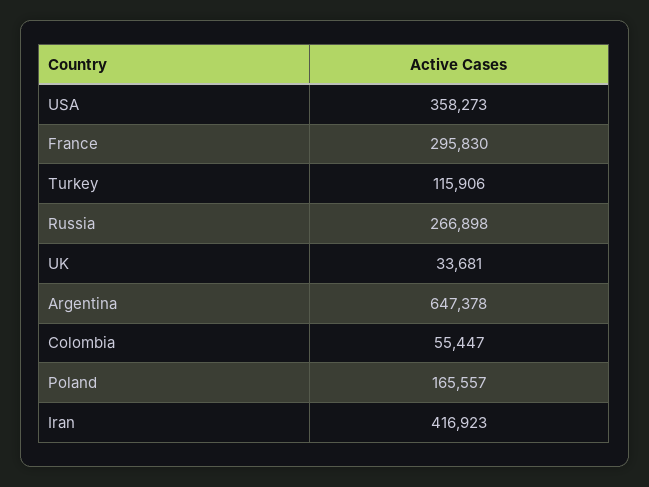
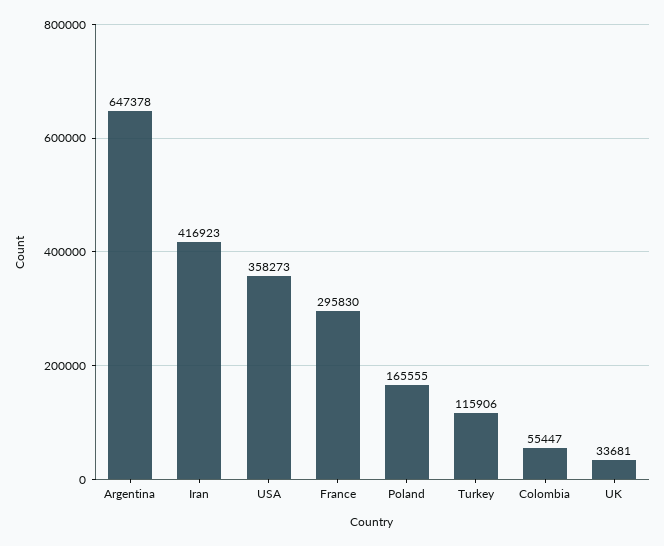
Russia: 266898 -> none
Poland: 165557 -> 165555

